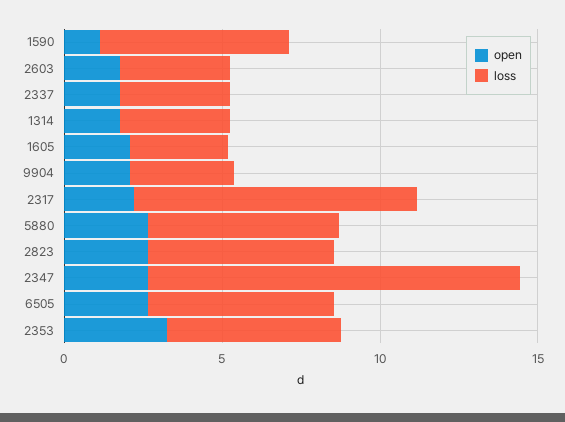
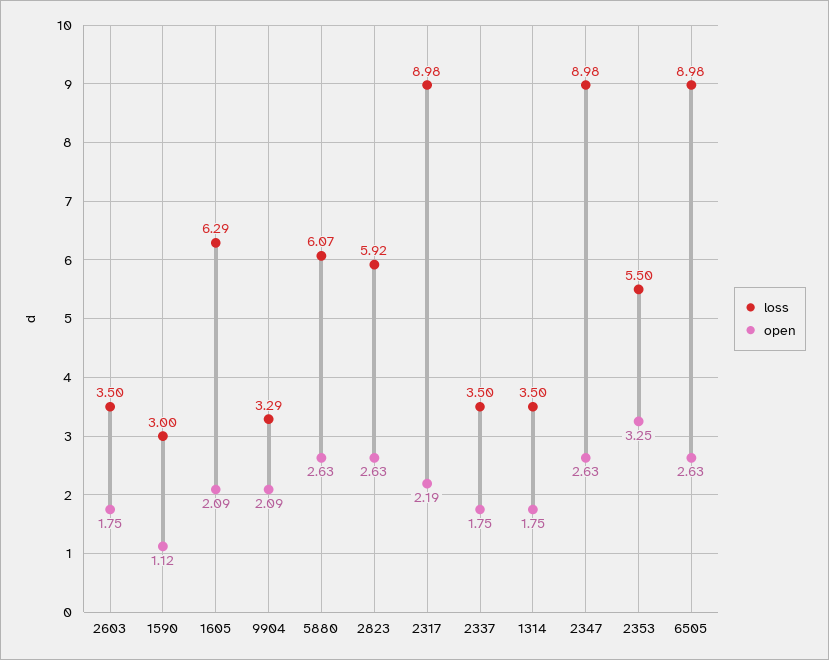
loss, 1590: 6 -> 3
loss, 1605: 3 -> 6.29
loss, 2347: 12 -> 8.98
loss, 6505: 6 -> 8.98

